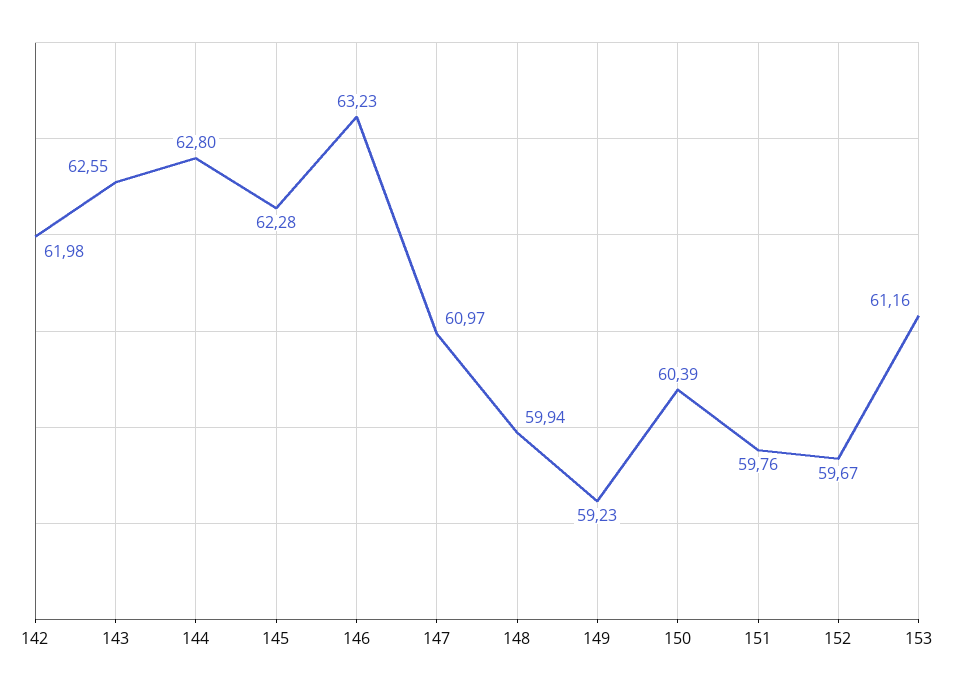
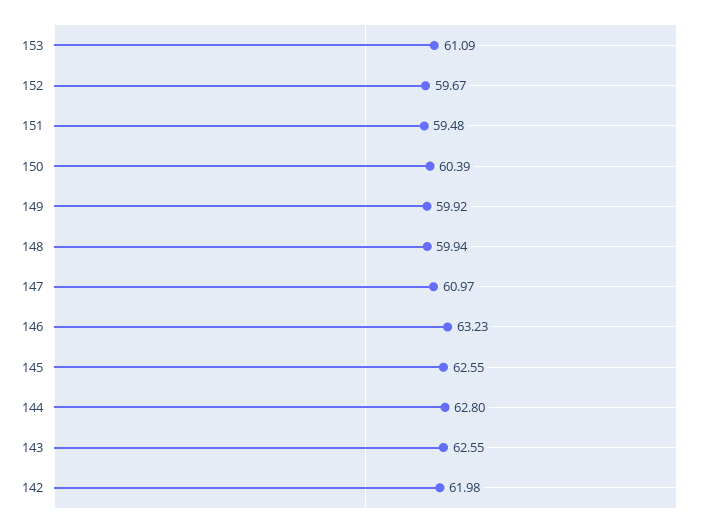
145: 62.28 -> 62.55
149: 59.23 -> 59.92
151: 59.76 -> 59.48
153: 61.16 -> 61.09

